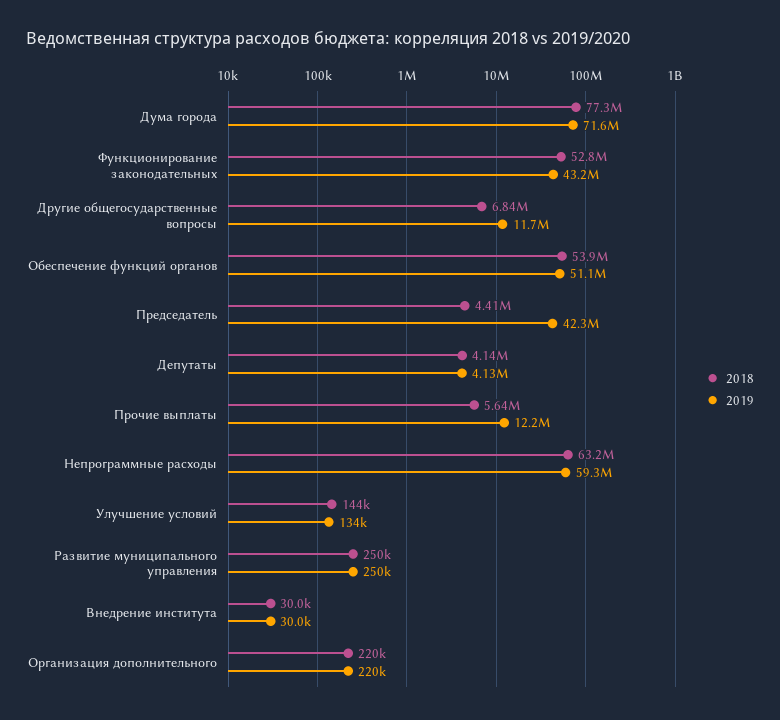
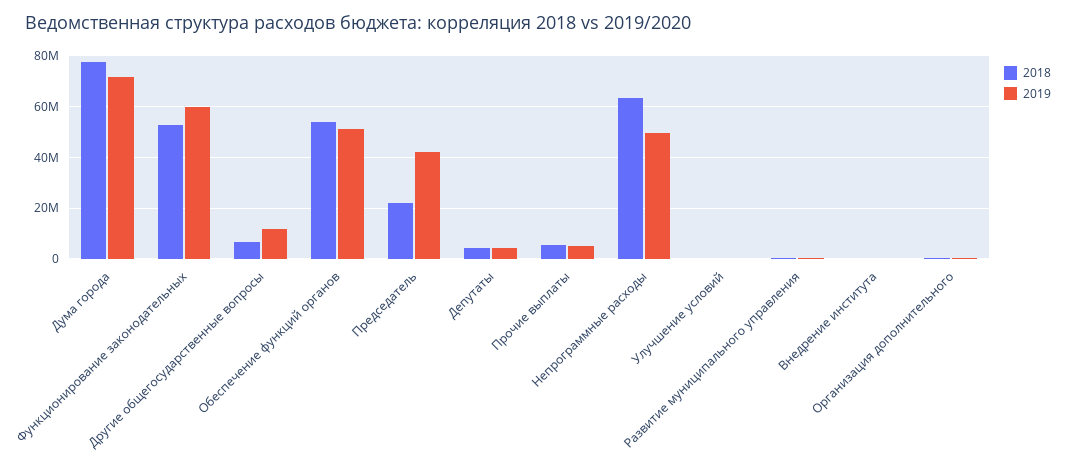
2019, Функционирование законодательных: 43200000 -> 60000000
2018, Председатель: 4410000 -> 22500000
2019, Прочие выплаты: 12200000 -> 5000000
2019, Непрограммные расходы: 59300000 -> 50000000

